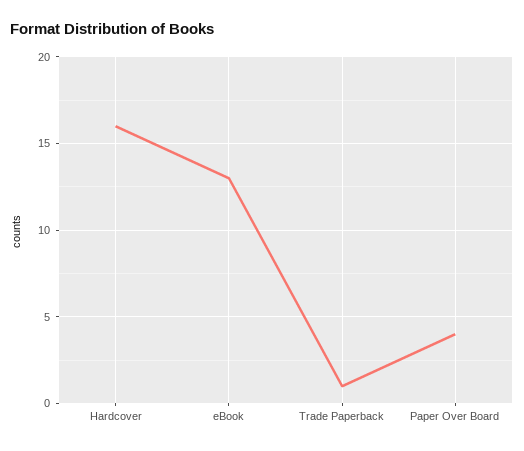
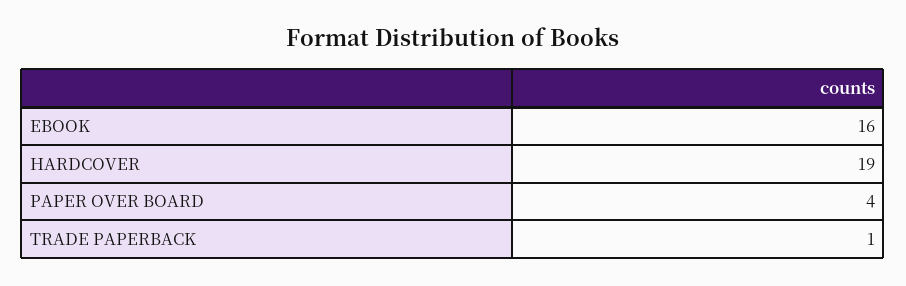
Hardcover: 16 -> 19
eBook: 13 -> 16

